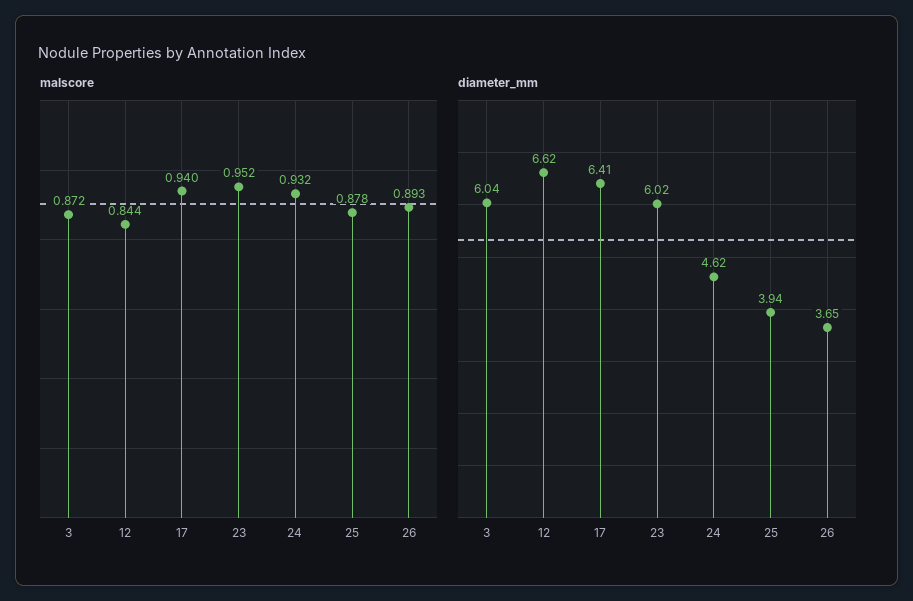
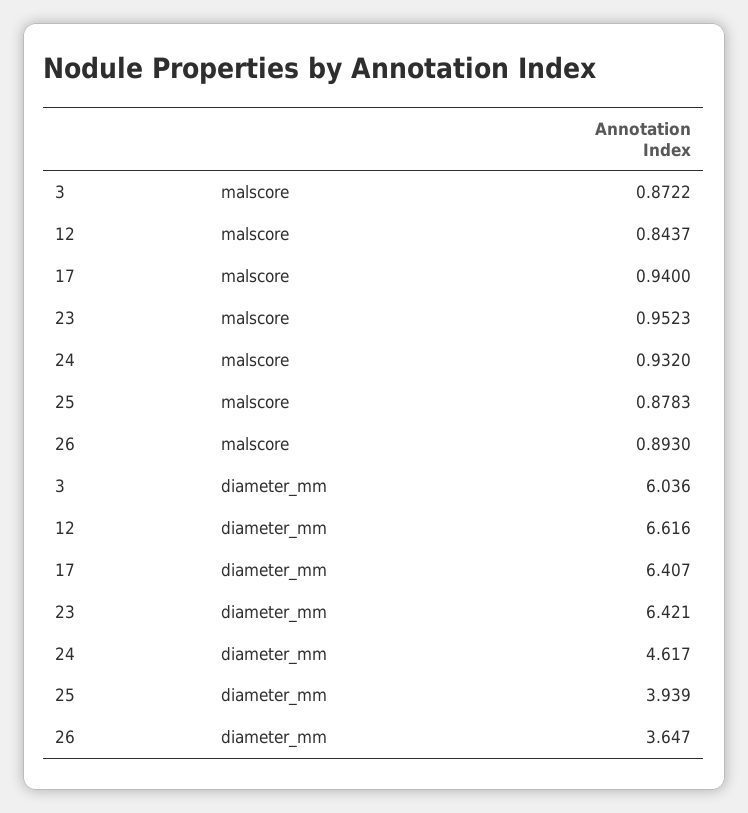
diameter_mm, 23: 6.02 -> 6.421

